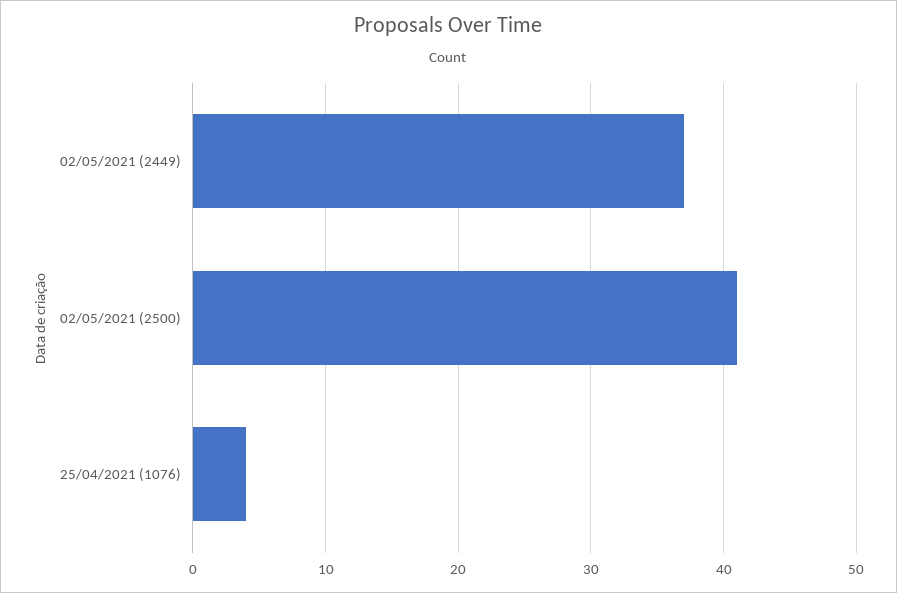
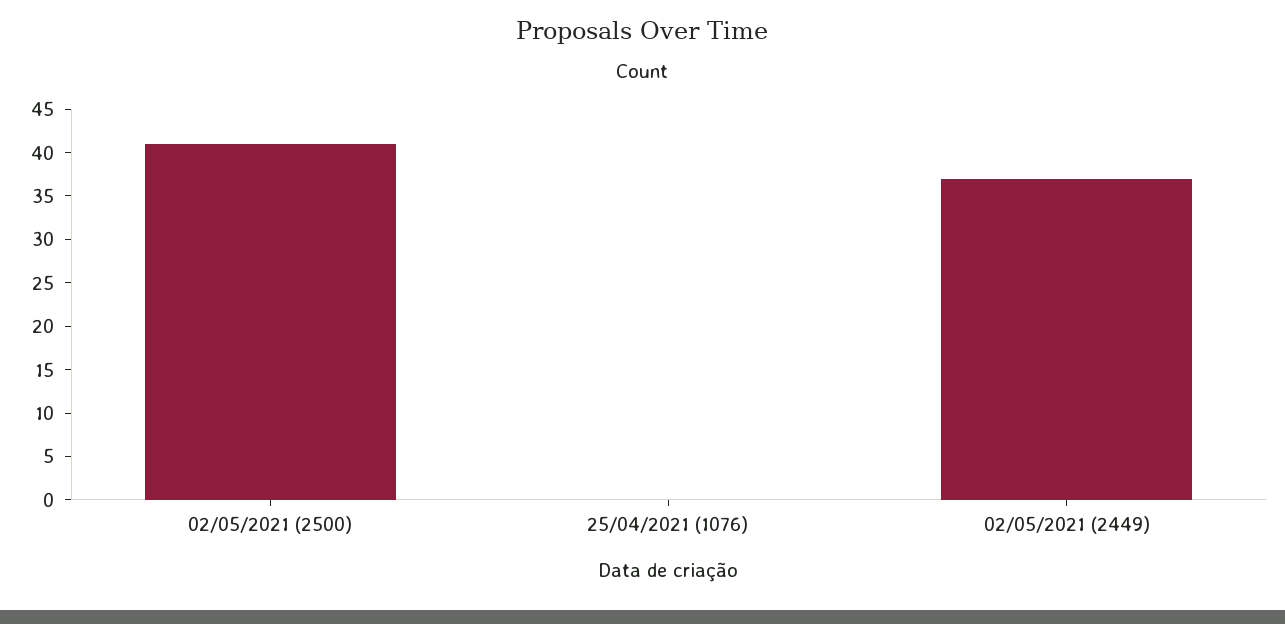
25/04/2021 (1076): 4 -> 0

